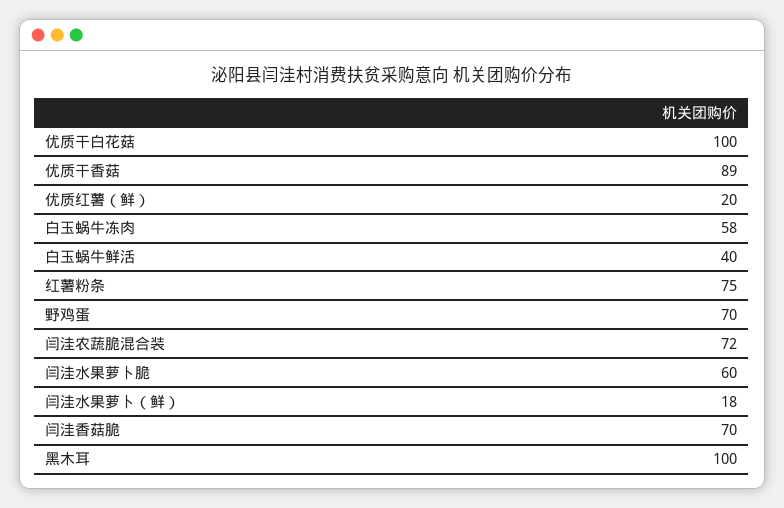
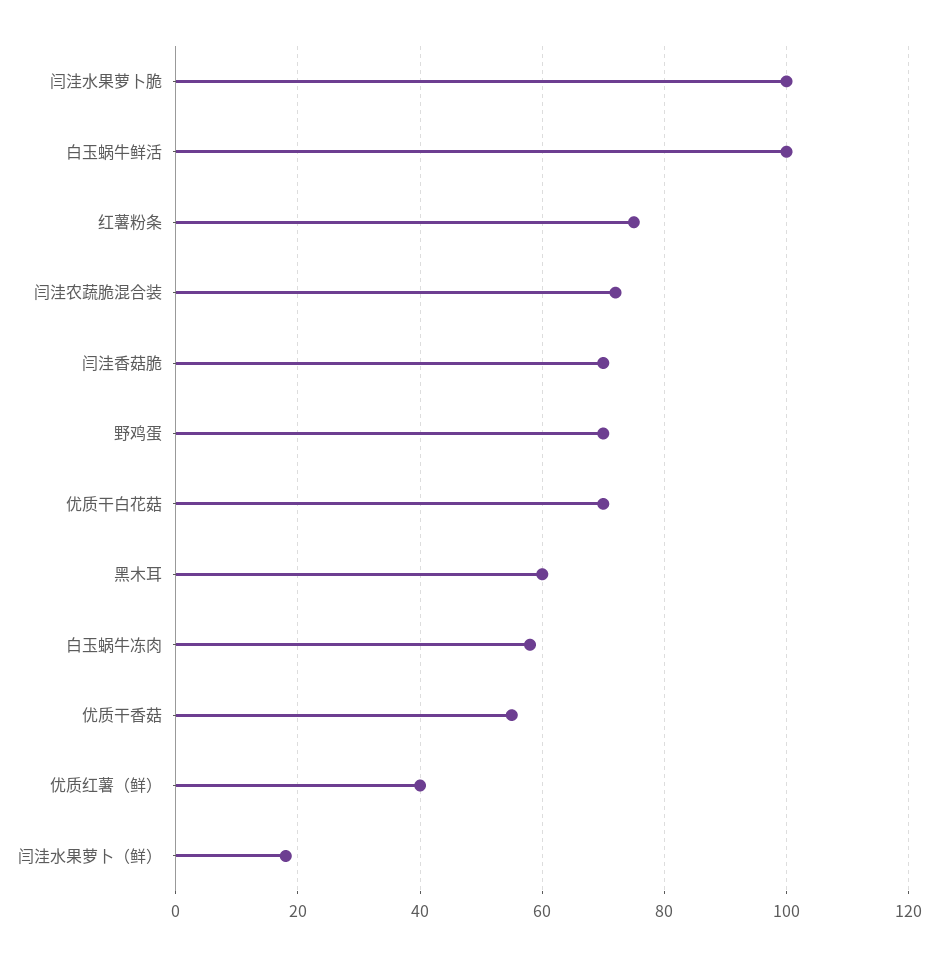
优质干白花菇: 100 -> 70
优质干香菇: 89 -> 55
优质红薯（鲜）: 20 -> 40
白玉蜗牛鲜活: 40 -> 100
闫洼水果萝卜脆: 60 -> 100
黑木耳: 100 -> 60

